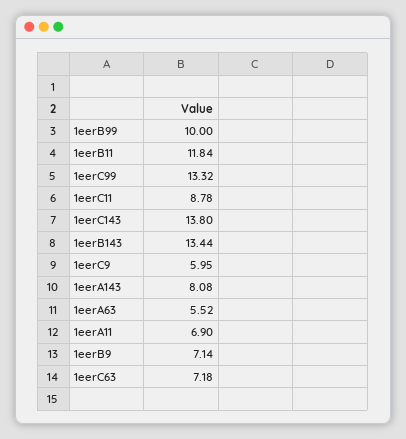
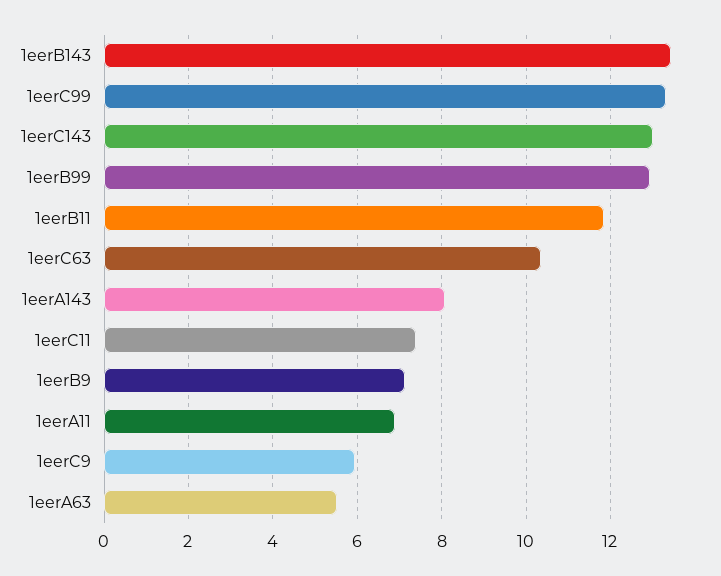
1eerB99: 10 -> 13
1eerC11: 8.78 -> 7.4
1eerC143: 13.8 -> 13
1eerC63: 7.18 -> 10.4

